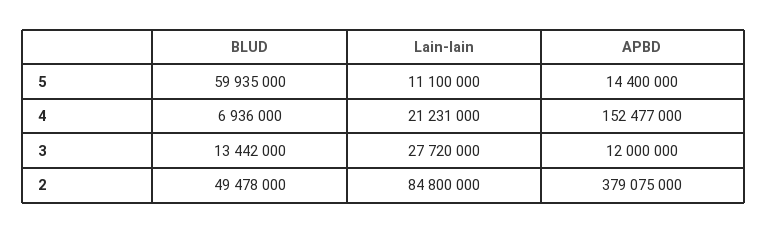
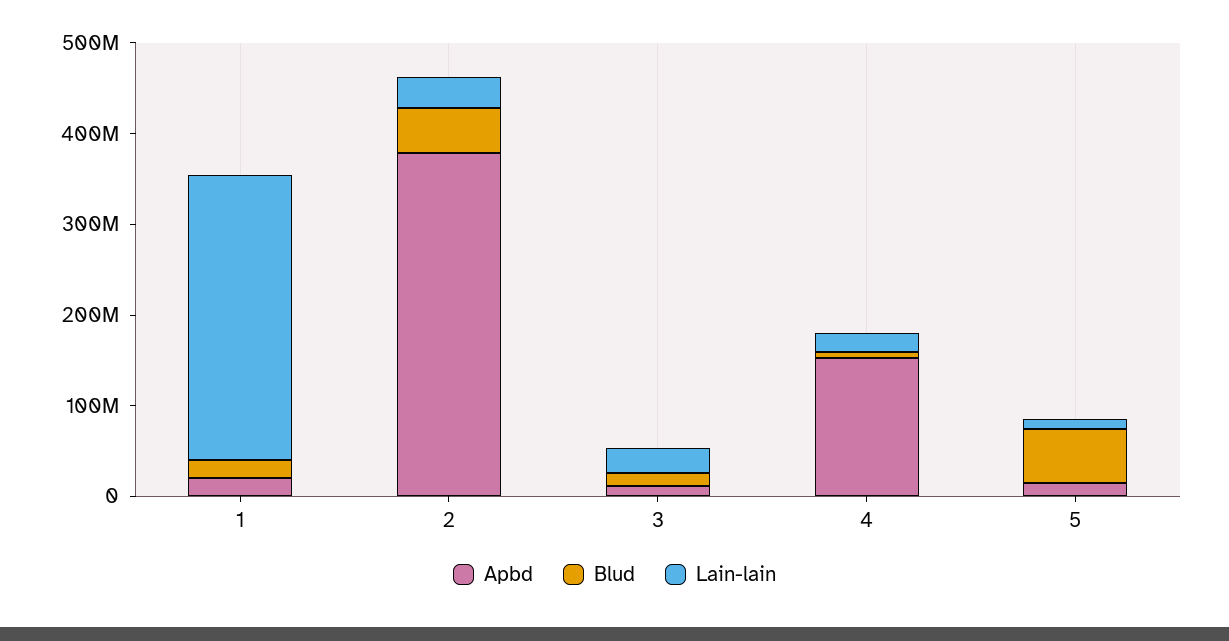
Lain-lain, 2: 84800000 -> 40000000
APBD, 1: none -> 20000000
BLUD, 1: none -> 20000000
Lain-lain, 1: none -> 320000000

